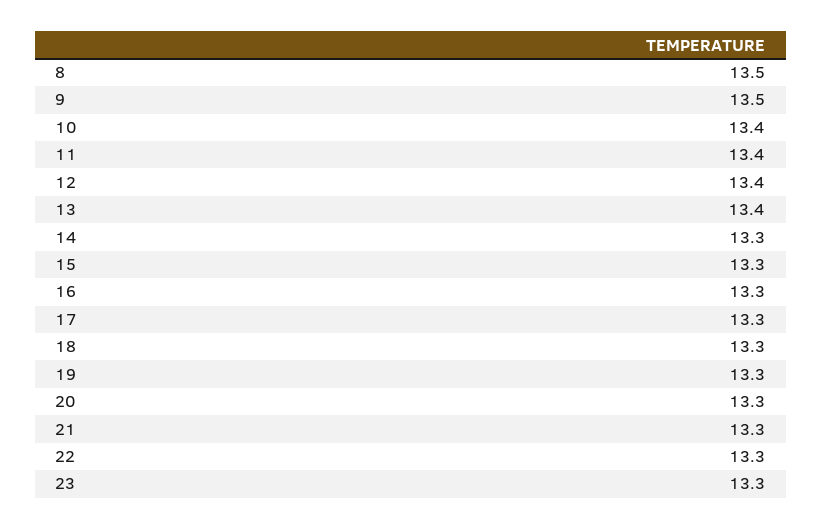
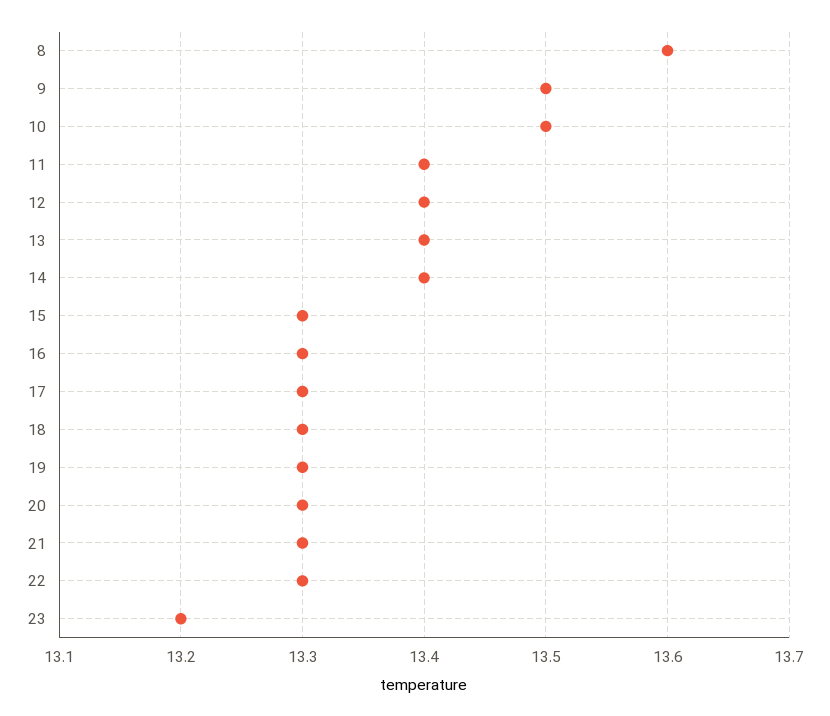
8: 13.5 -> 13.6
10: 13.4 -> 13.5
14: 13.3 -> 13.4
23: 13.3 -> 13.2

